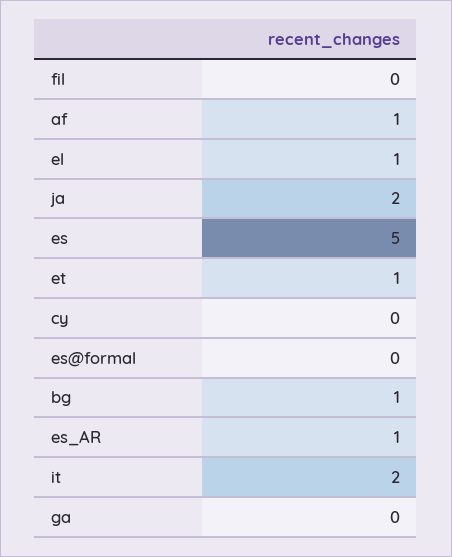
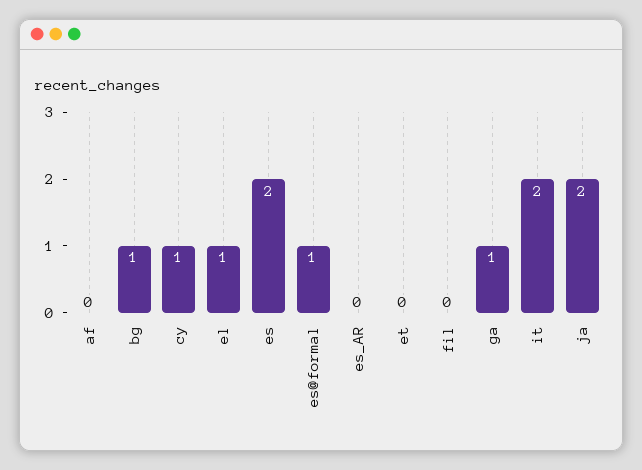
af: 1 -> 0
es: 5 -> 2
et: 1 -> 0
cy: 0 -> 1
es@formal: 0 -> 1
es_AR: 1 -> 0
ga: 0 -> 1

